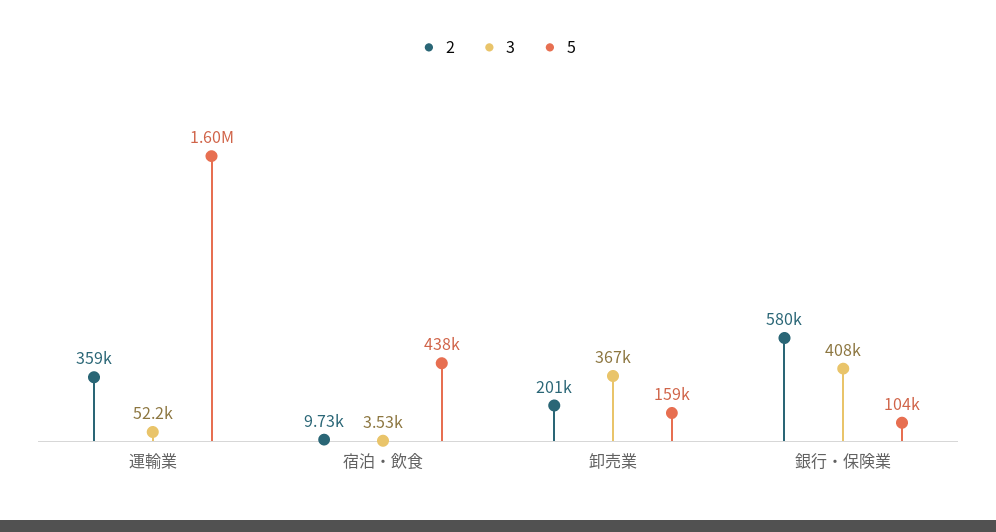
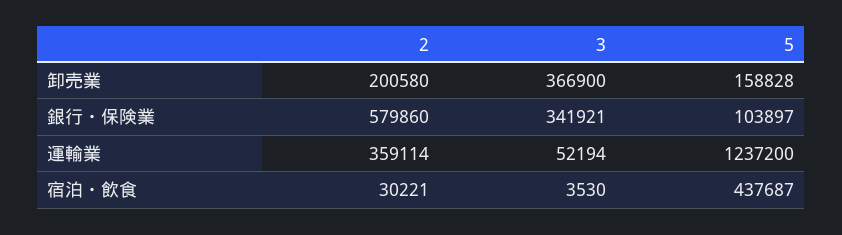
5, 運輸業: 1600000 -> 1237200
2, 宿泊・飲食: 9730 -> 30221
3, 銀行・保険業: 408000 -> 341921

